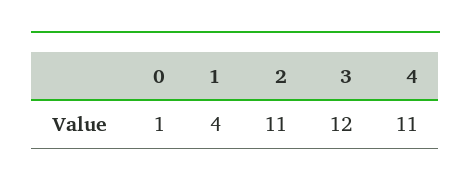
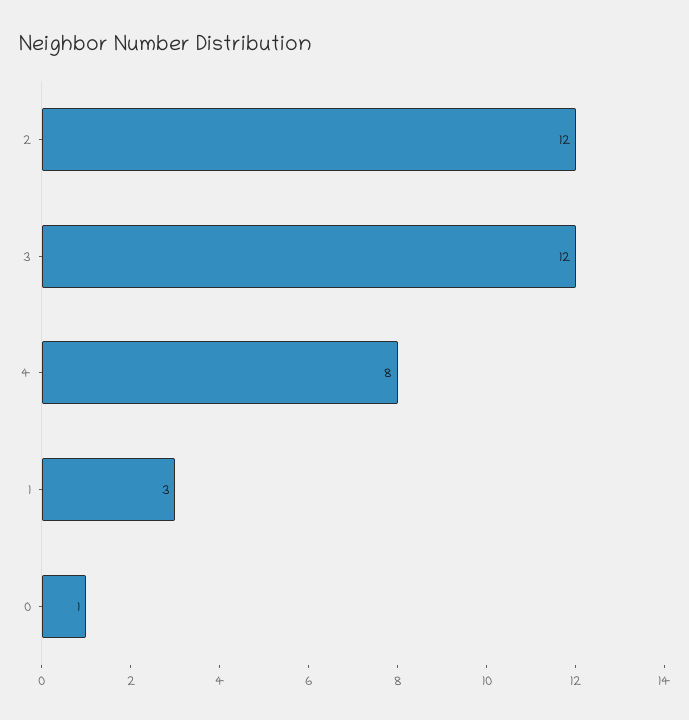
1: 4 -> 3
2: 11 -> 12
4: 11 -> 8

